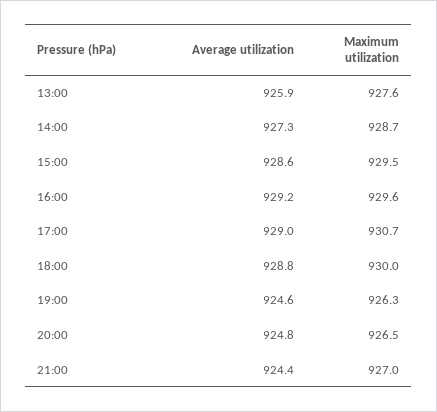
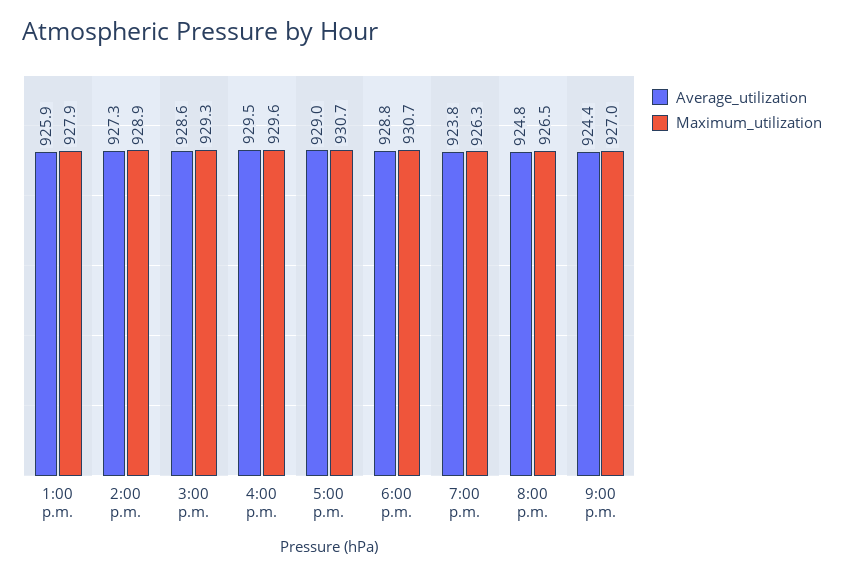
Maximum utilization, 13:00: 927.6 -> 927.9
Maximum utilization, 14:00: 928.7 -> 928.9
Maximum utilization, 15:00: 929.5 -> 929.3
Average utilization, 16:00: 929.2 -> 929.5
Maximum utilization, 18:00: 930 -> 930.7
Average utilization, 19:00: 924.6 -> 923.8

